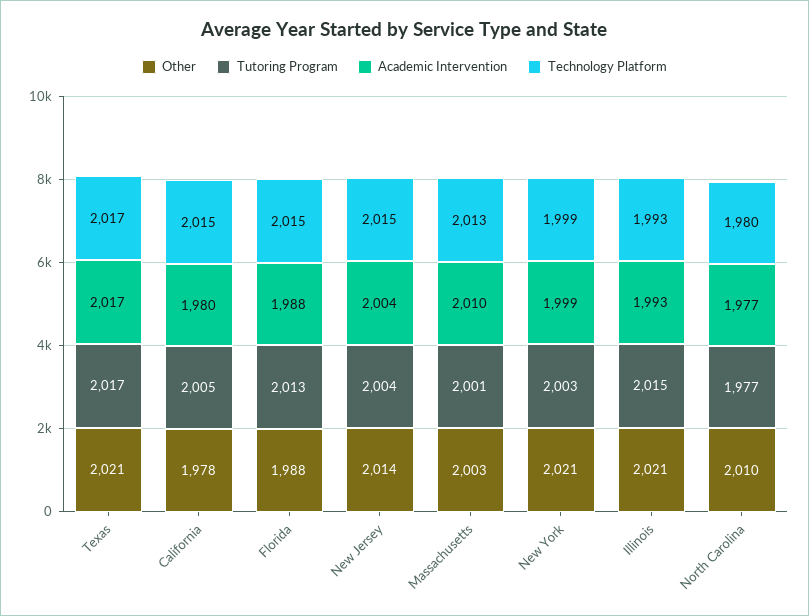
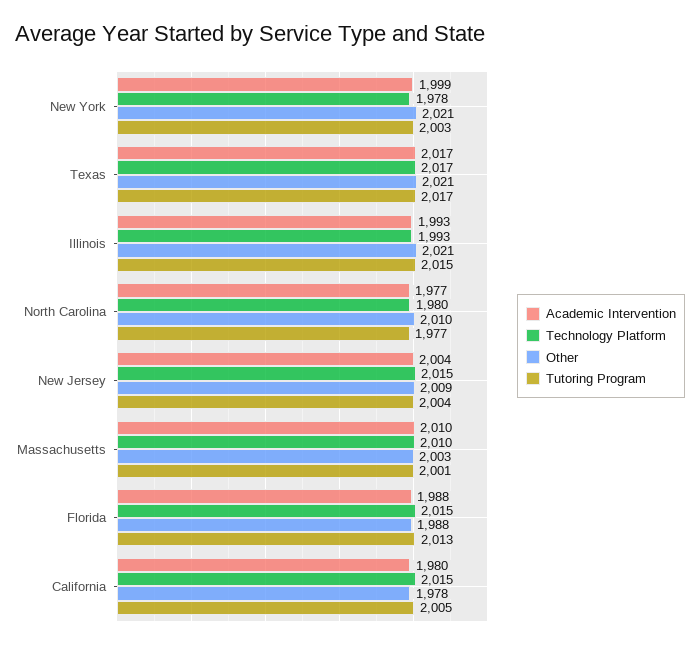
Other, New Jersey: 2014 -> 2009
Technology Platform, Massachusetts: 2013 -> 2010
Technology Platform, New York: 1999 -> 1978

